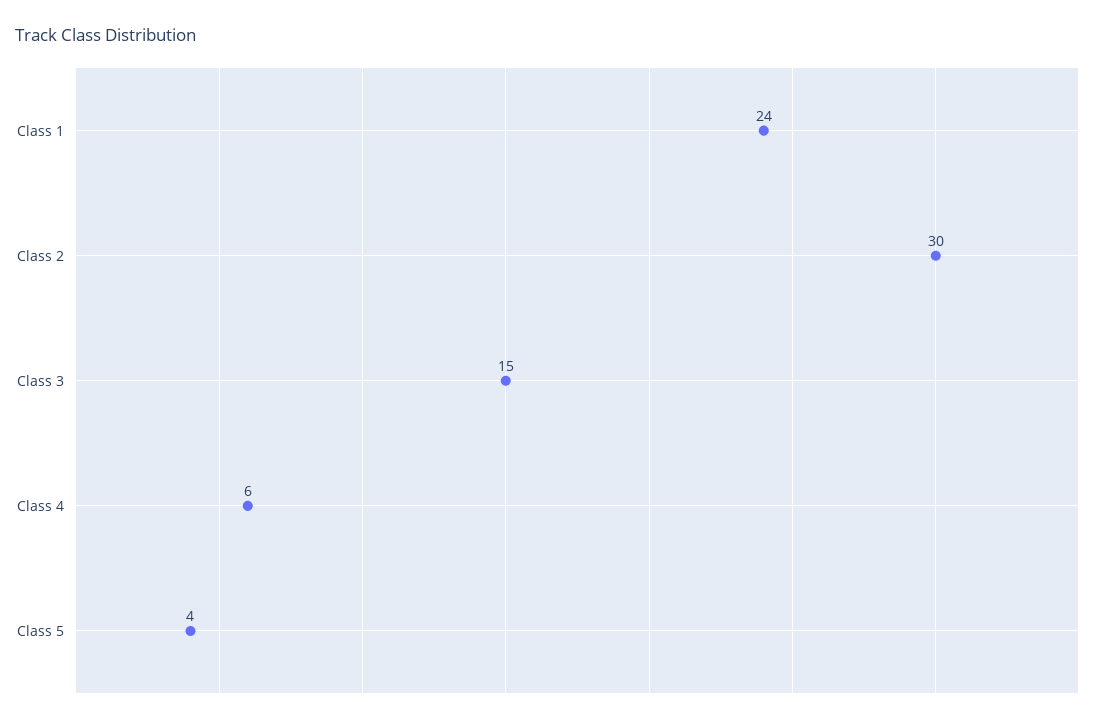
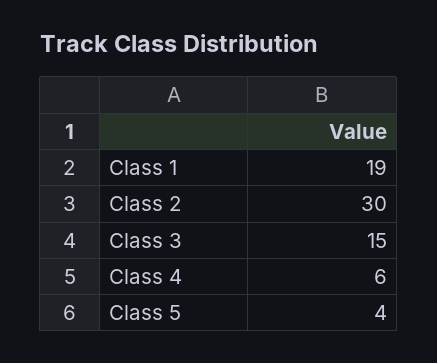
Class 1: 24 -> 19

